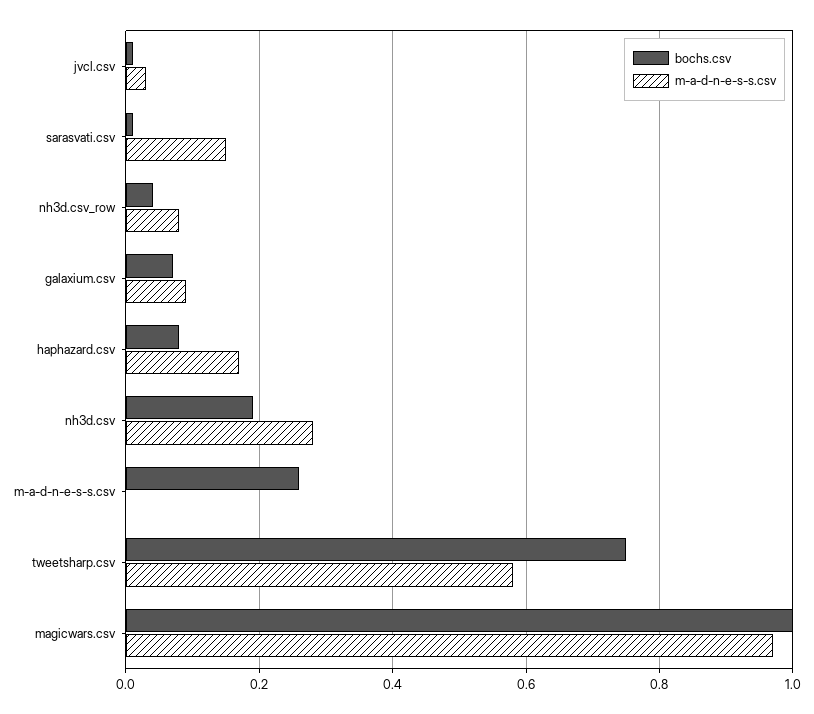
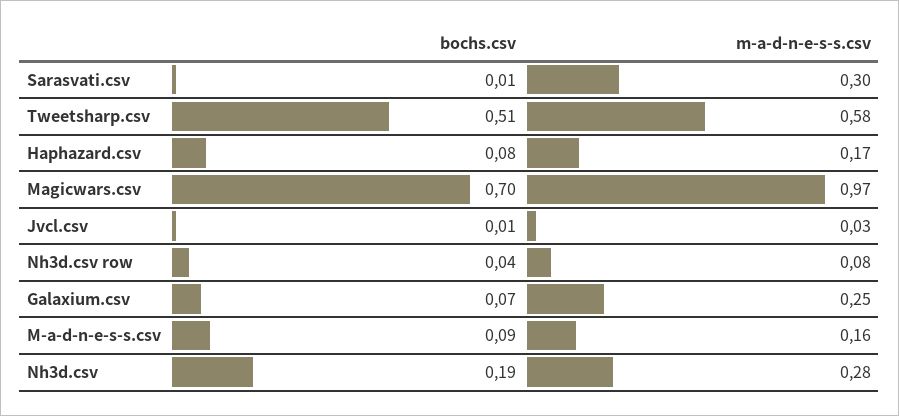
m-a-d-n-e-s-s.csv, sarasvati.csv: 0.15 -> 0.3
m-a-d-n-e-s-s.csv, galaxium.csv: 0.1 -> 0.25
bochs.csv, m-a-d-n-e-s-s.csv: 0.25 -> 0.09
m-a-d-n-e-s-s.csv, m-a-d-n-e-s-s.csv: 0 -> 0.16
bochs.csv, tweetsharp.csv: 0.75 -> 0.51
bochs.csv, magicwars.csv: 1 -> 0.7

